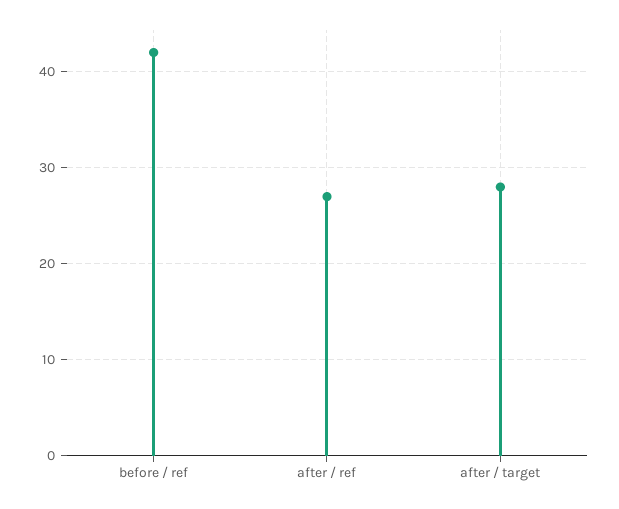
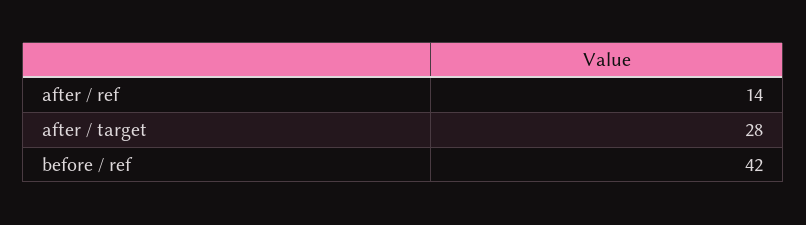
after / ref: 27 -> 14

